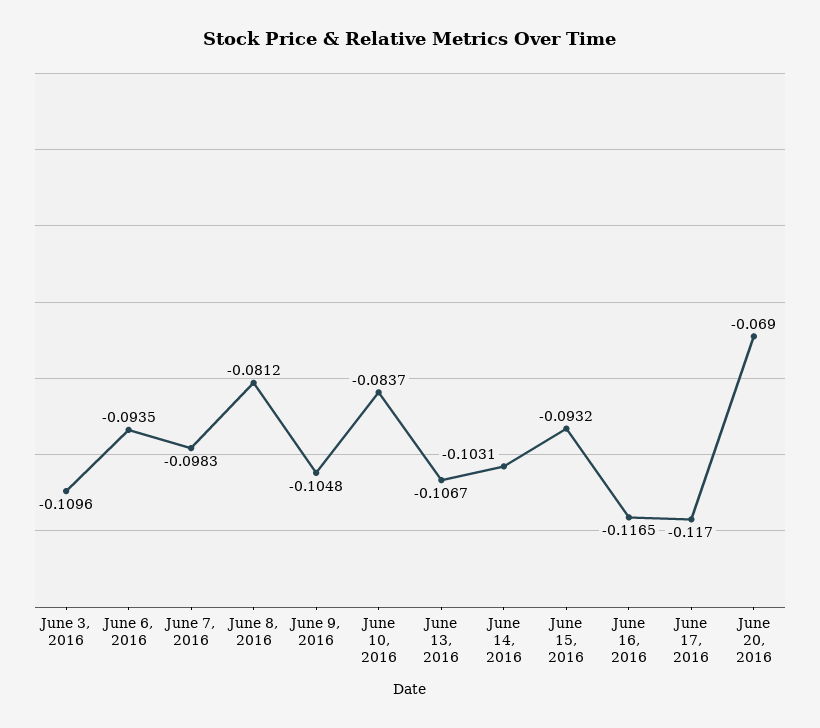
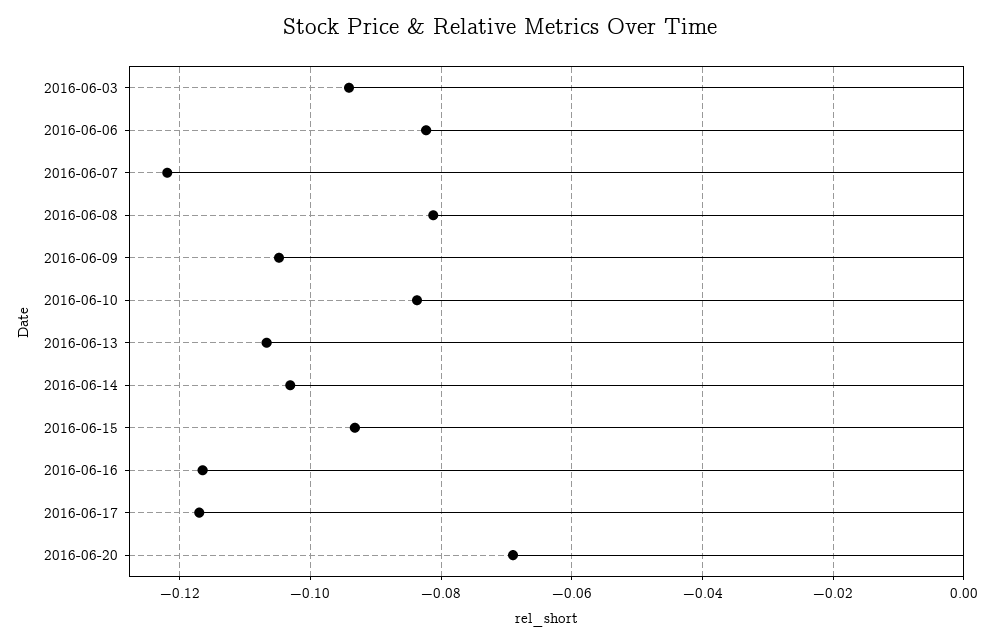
June 3, 2016: -0.1096 -> -0.094
June 6, 2016: -0.0935 -> -0.082
June 7, 2016: -0.0983 -> -0.122

